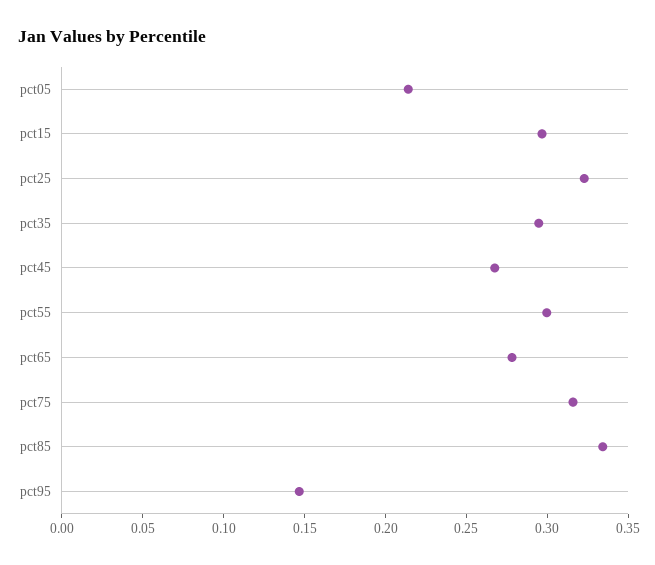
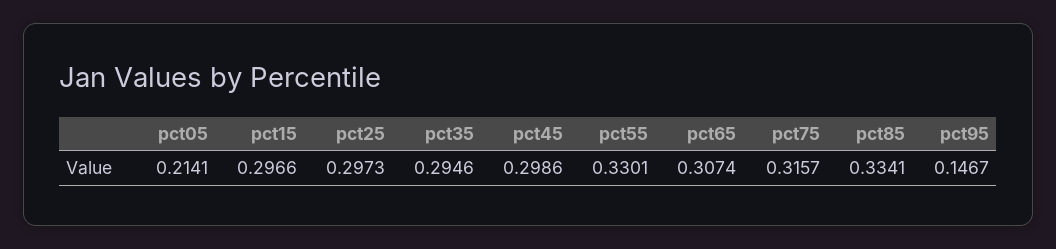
pct25: 0.32 -> 0.2973
pct45: 0.27 -> 0.2986
pct55: 0.3 -> 0.3301
pct65: 0.28 -> 0.3074

